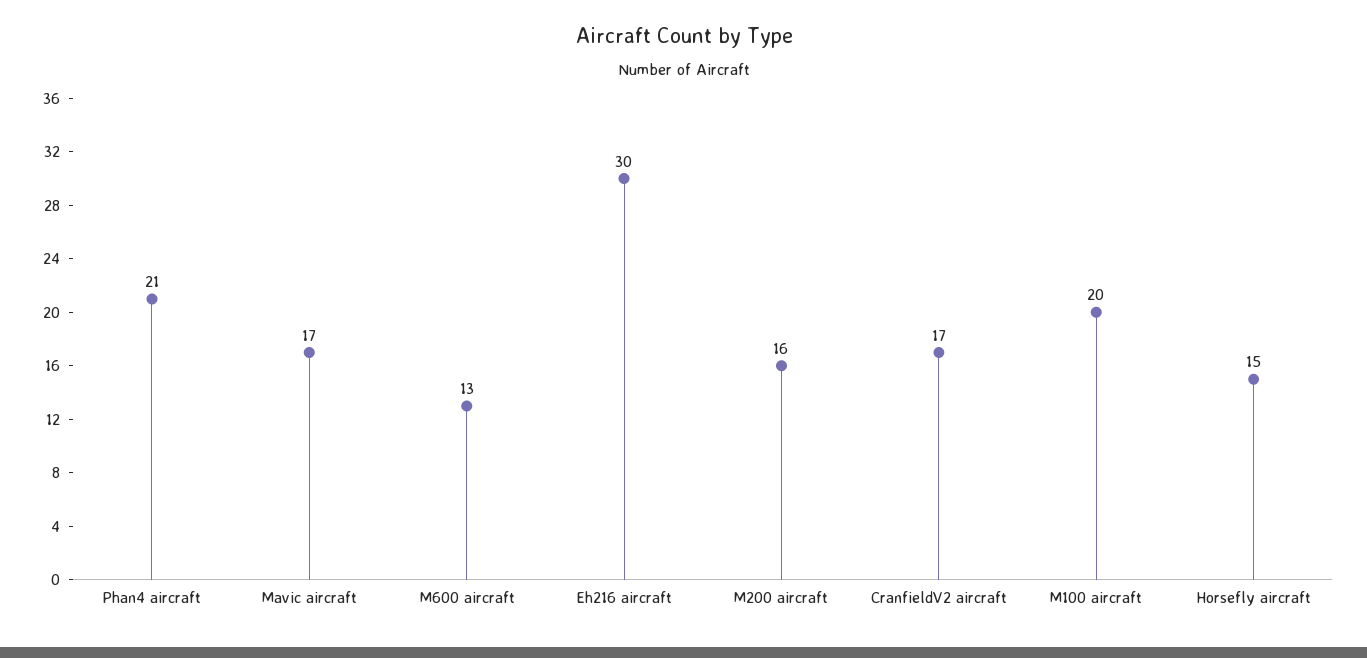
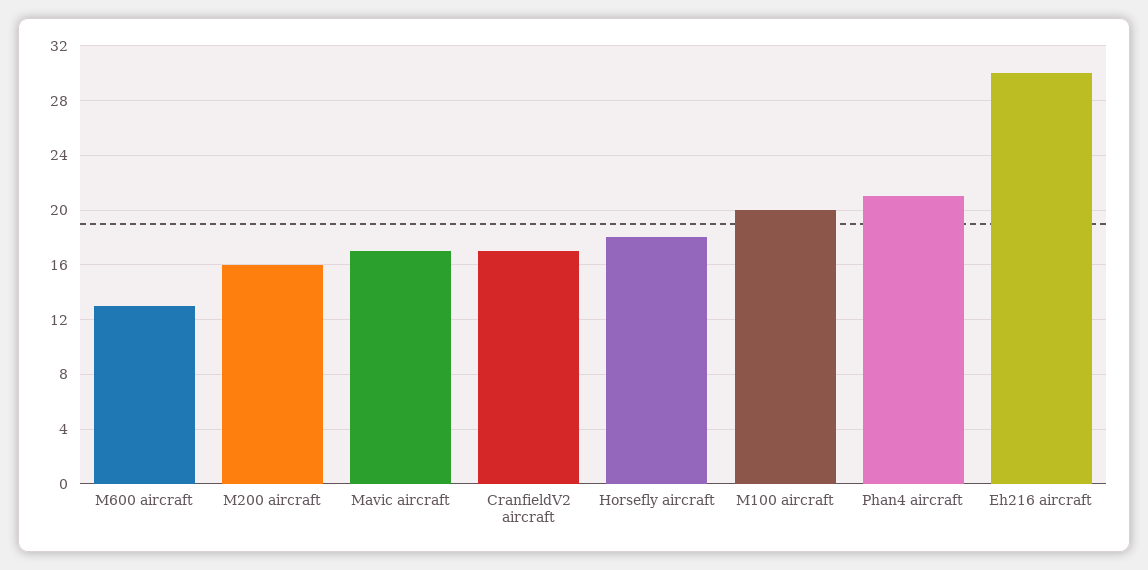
Horsefly aircraft: 15 -> 18

